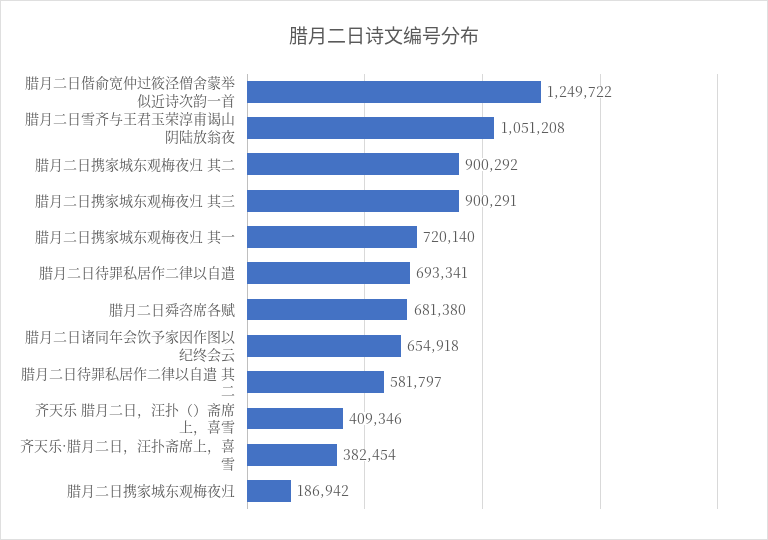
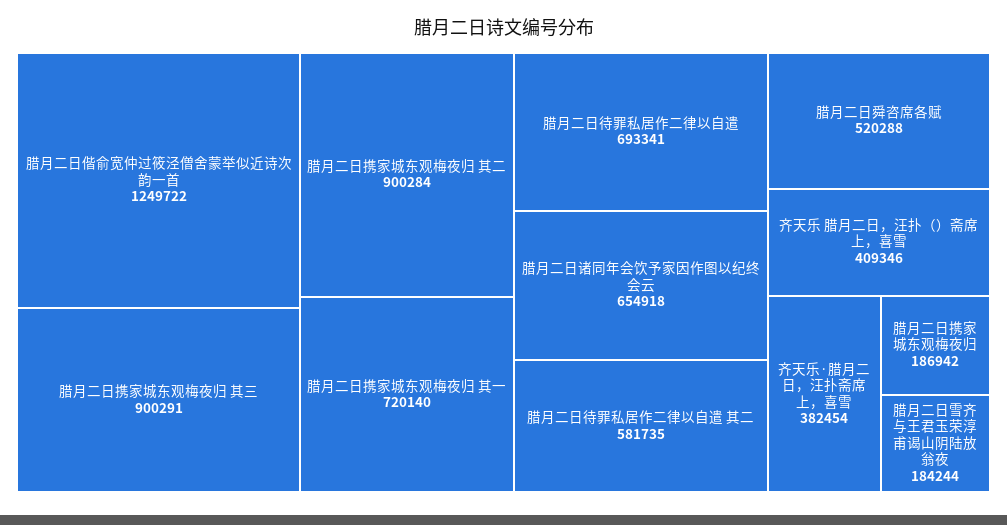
腊月二日雪齐与王君玉荣淳甫谒山阴陆放翁夜: 1051208 -> 184244
腊月二日携家城东观梅夜归 其二: 900292 -> 900284
腊月二日舜咨席各赋: 681380 -> 520288
腊月二日待罪私居作二律以自遣 其二: 581797 -> 581735

